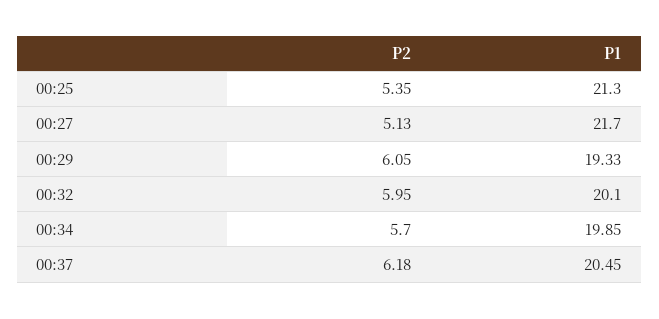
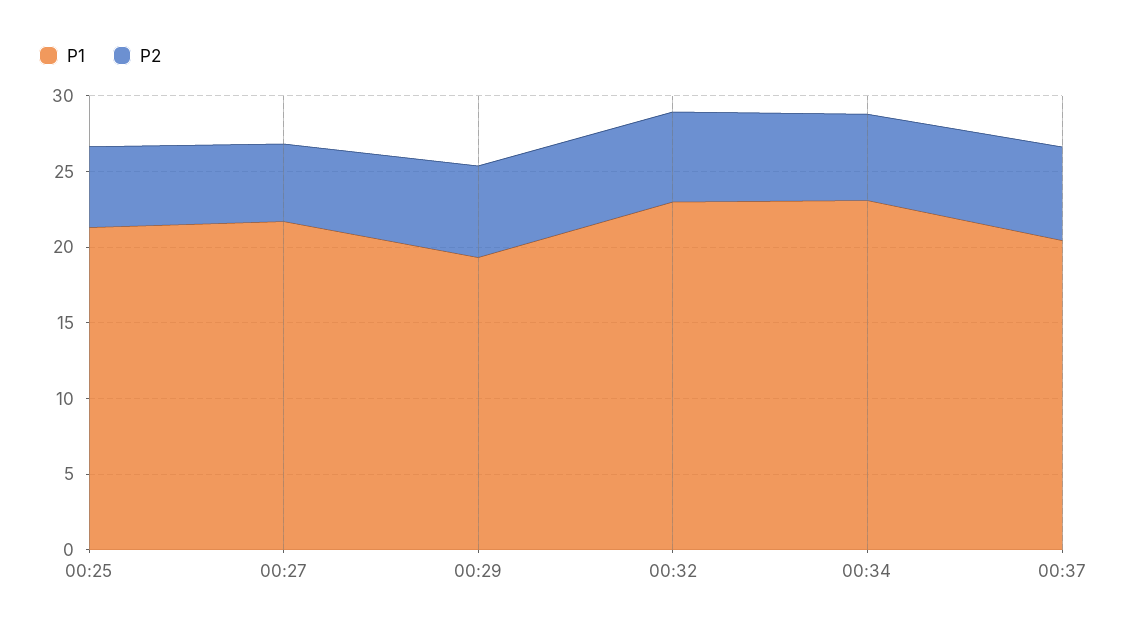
P1, 00:32: 20.1 -> 23
P1, 00:34: 19.85 -> 23

